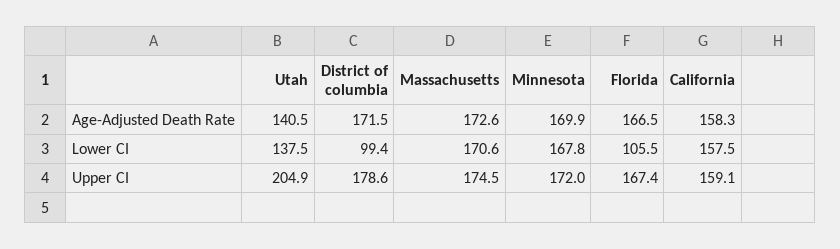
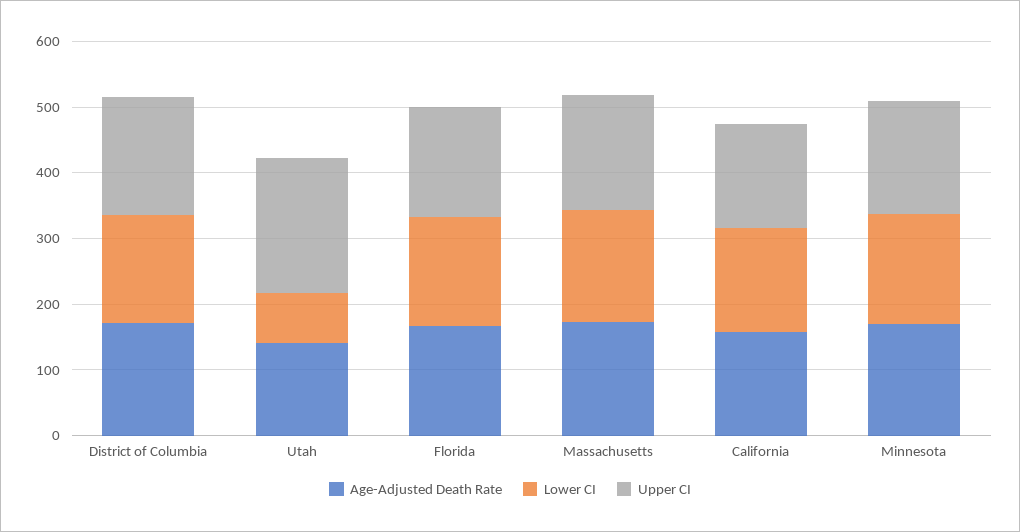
Lower CI, Utah: 137.5 -> 80
Lower CI, District of columbia: 99.4 -> 160
Lower CI, Florida: 105.5 -> 160

